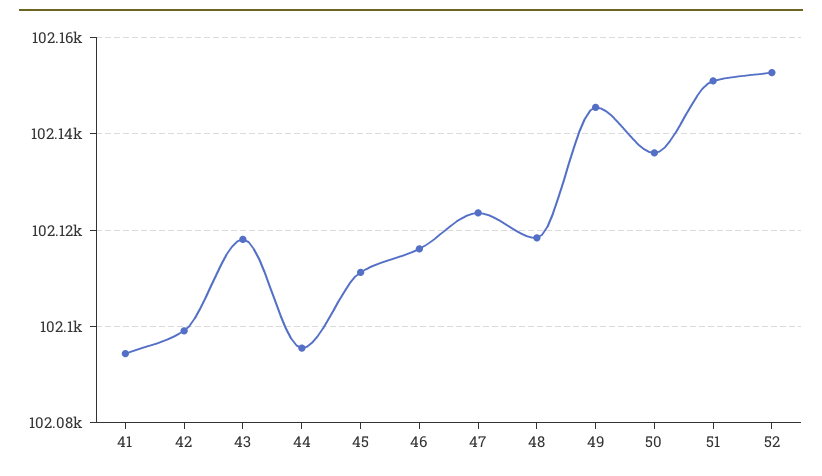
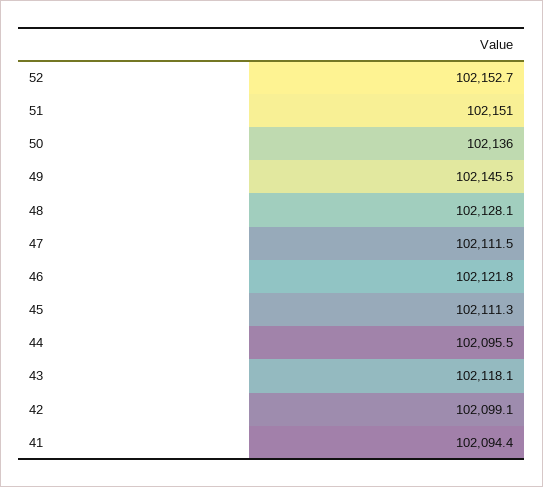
46: 102116 -> 102121.8
47: 102124 -> 102111.5
48: 102118 -> 102128.1

